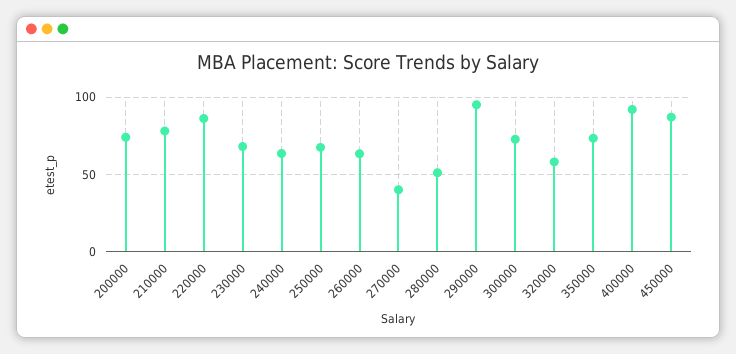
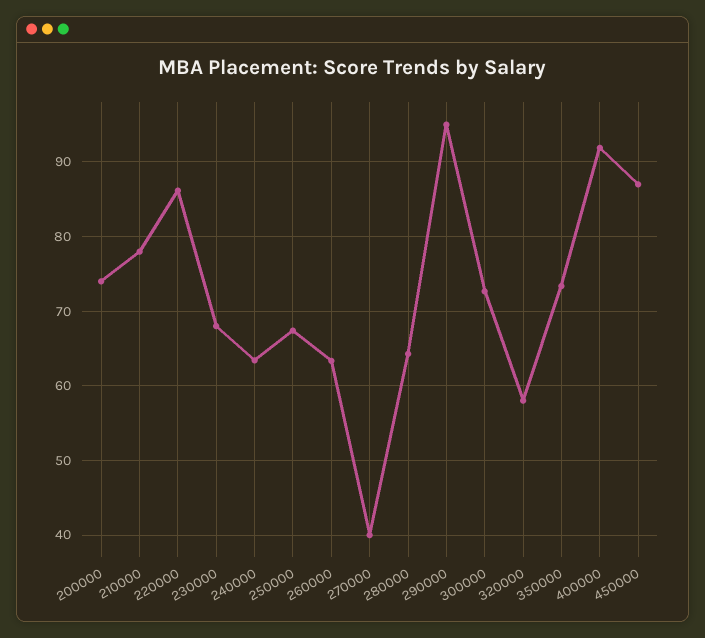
280000: 50 -> 64

